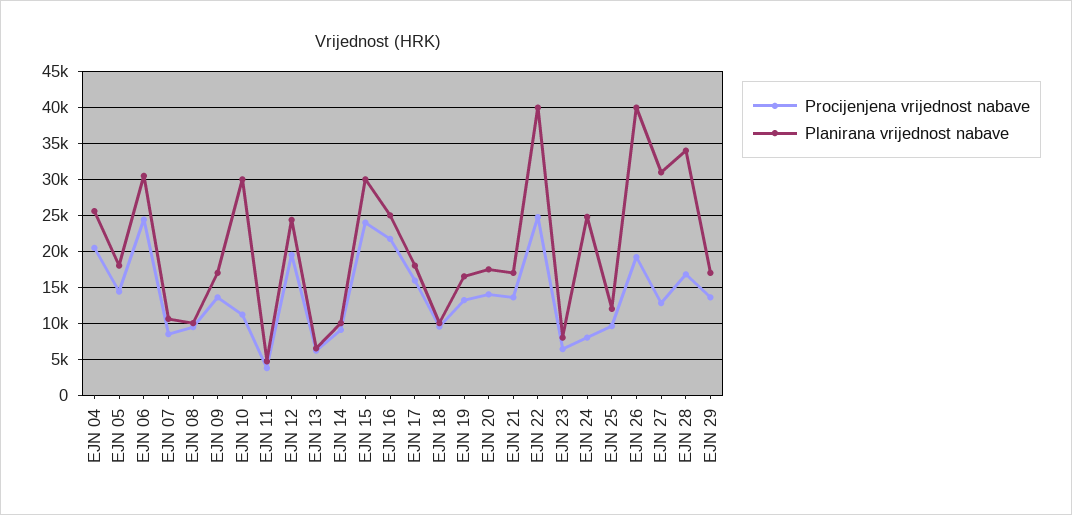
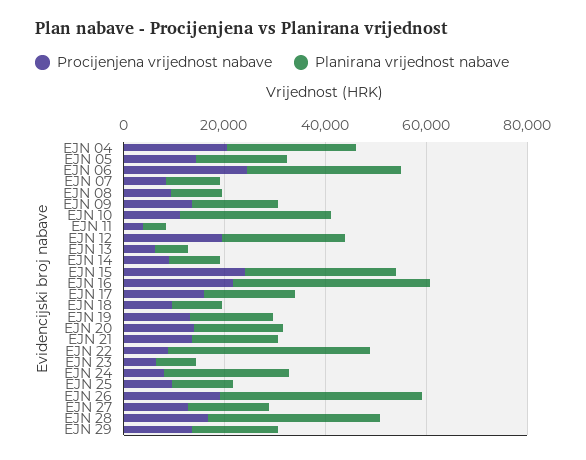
Planirana vrijednost nabave, EJN 16: 25000 -> 40000
Procijenjena vrijednost nabave, EJN 22: 25000 -> 10000
Planirana vrijednost nabave, EJN 27: 31000 -> 15000

